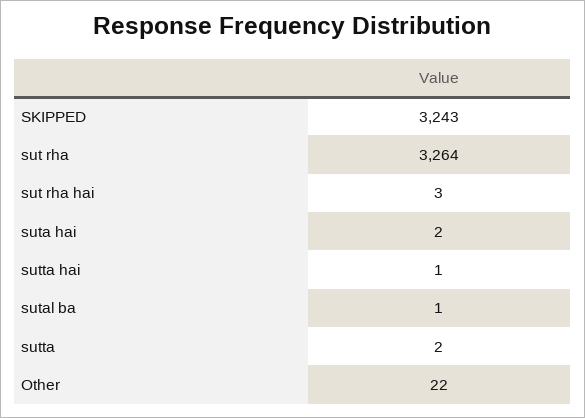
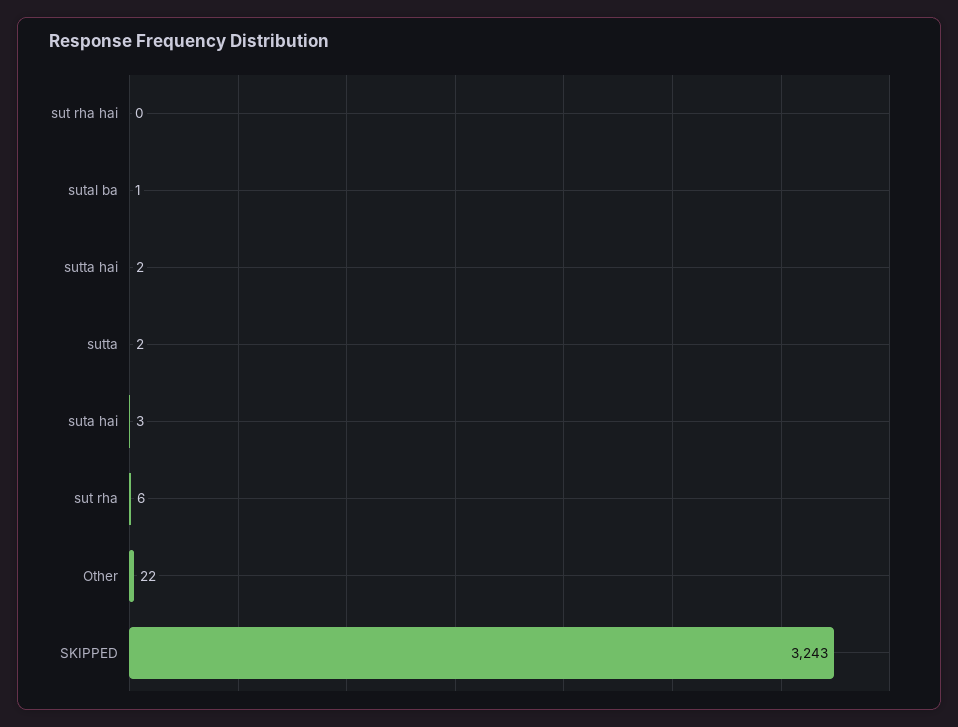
sut rha: 3264 -> 6
sut rha hai: 3 -> 0
suta hai: 2 -> 3
sutta hai: 1 -> 2

